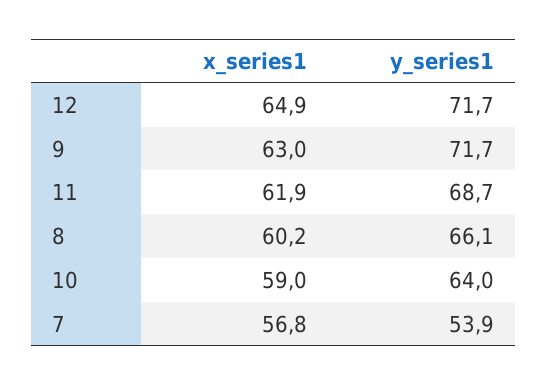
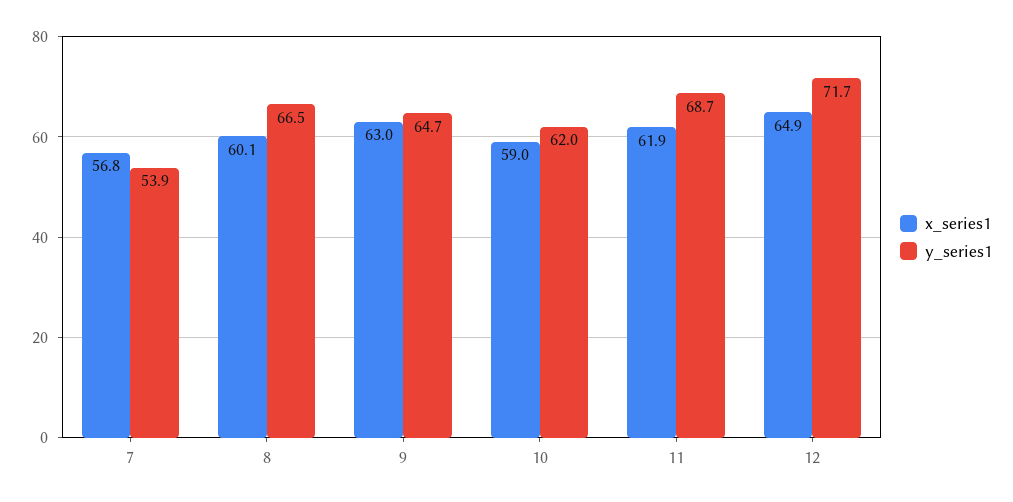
y_series1, 9: 71.7 -> 64.7
x_series1, 8: 60.2 -> 60.1
y_series1, 8: 66.1 -> 66.5
y_series1, 10: 64 -> 62

